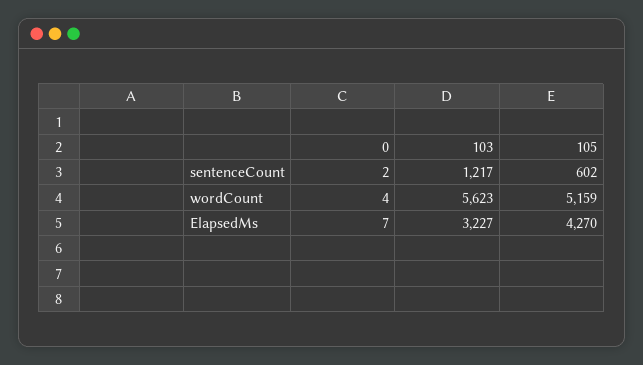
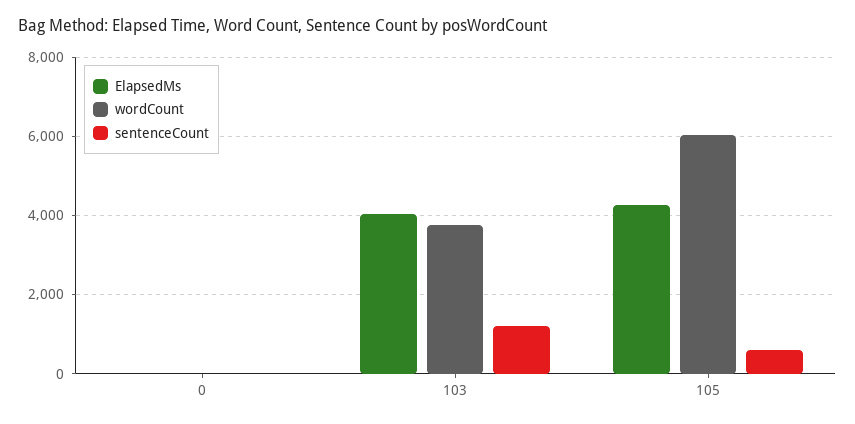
wordCount, 103: 5623 -> 3800
wordCount, 105: 5159 -> 6000
ElapsedMs, 103: 3227 -> 4000

